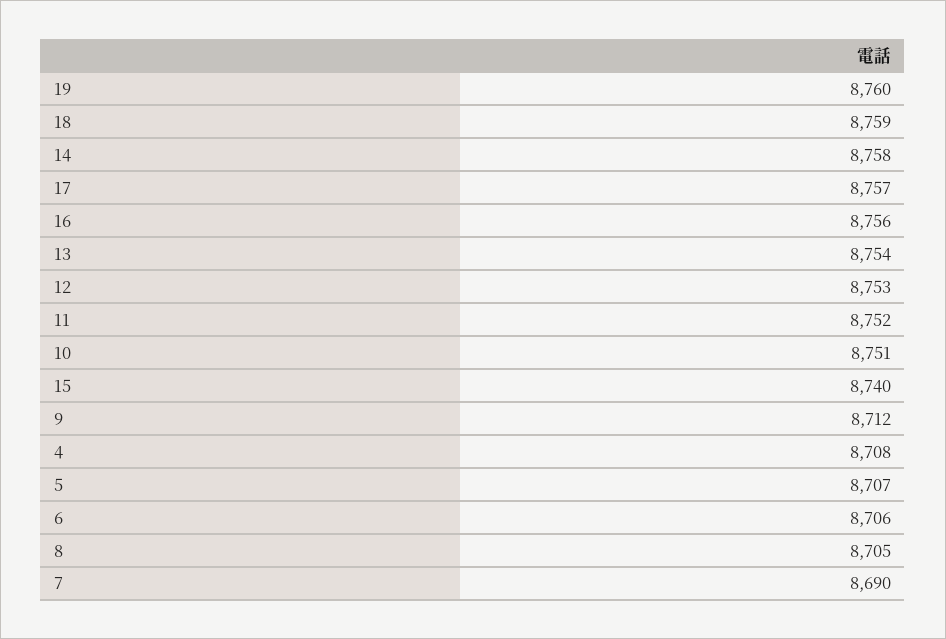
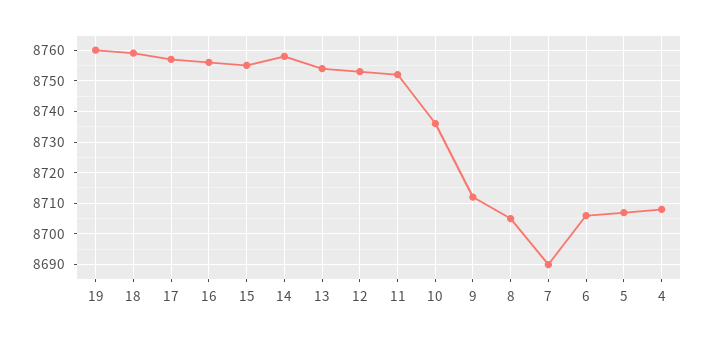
10: 8751 -> 8735
15: 8740 -> 8755

